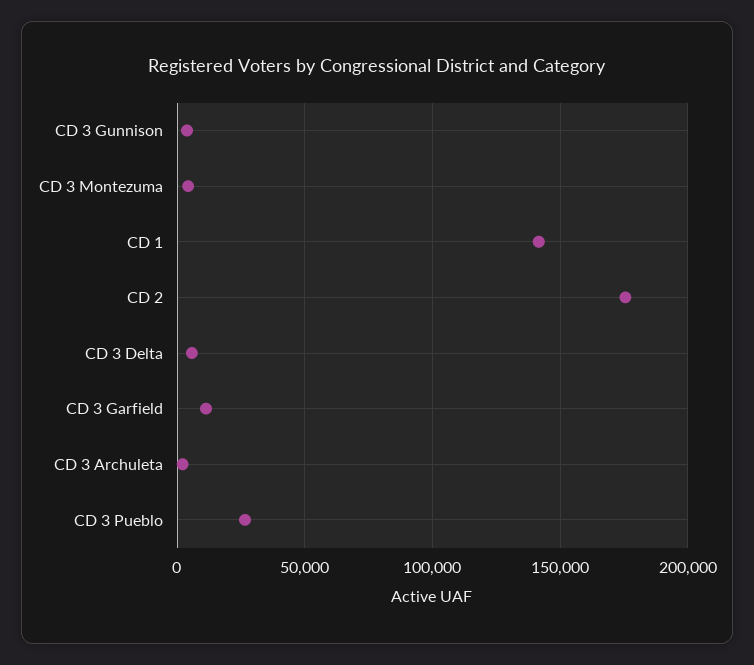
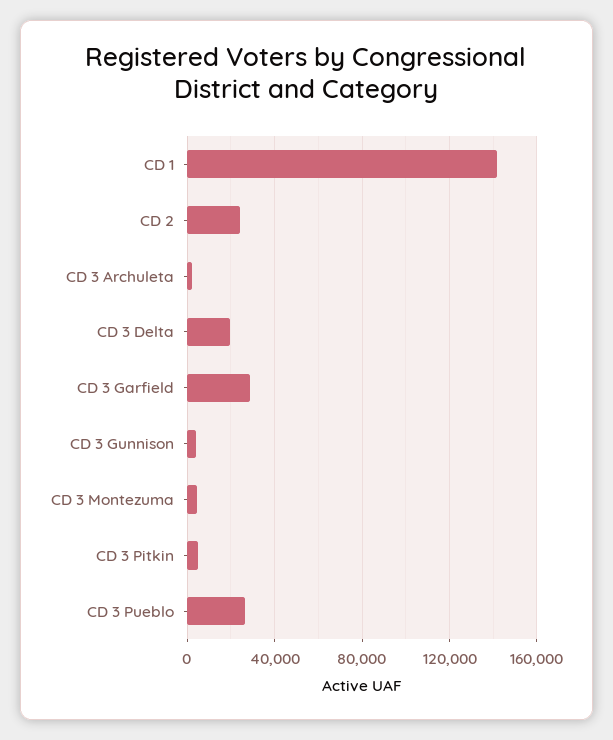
CD 2: 175000 -> 25000
CD 3 Delta: 5000 -> 20000
CD 3 Garfield: 10000 -> 30000
CD 3 Pitkin: none -> 5000

